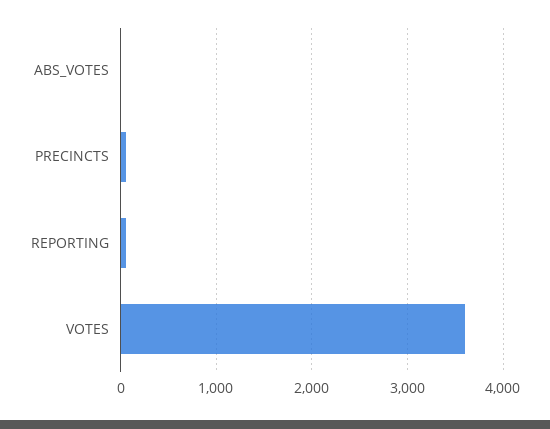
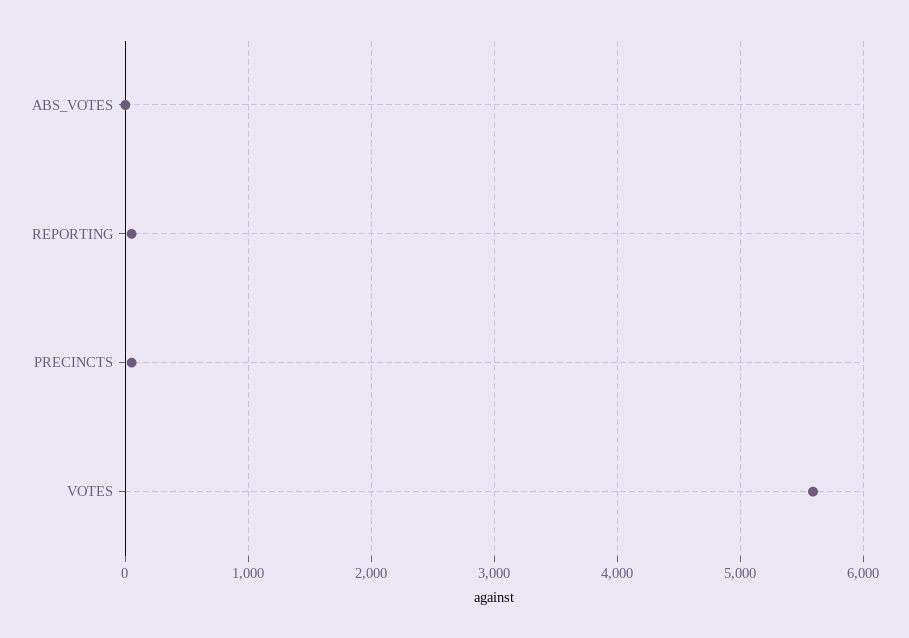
VOTES: 3600 -> 5600

